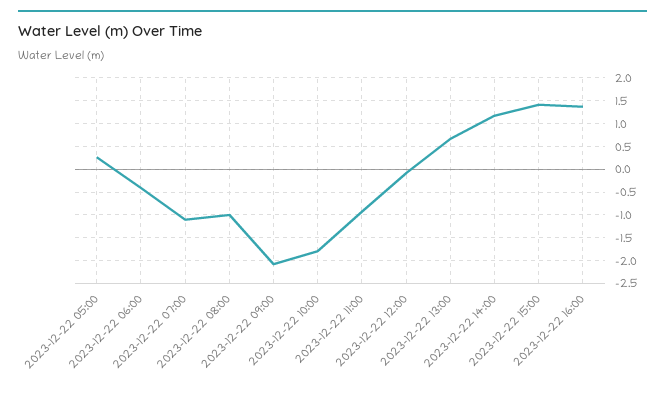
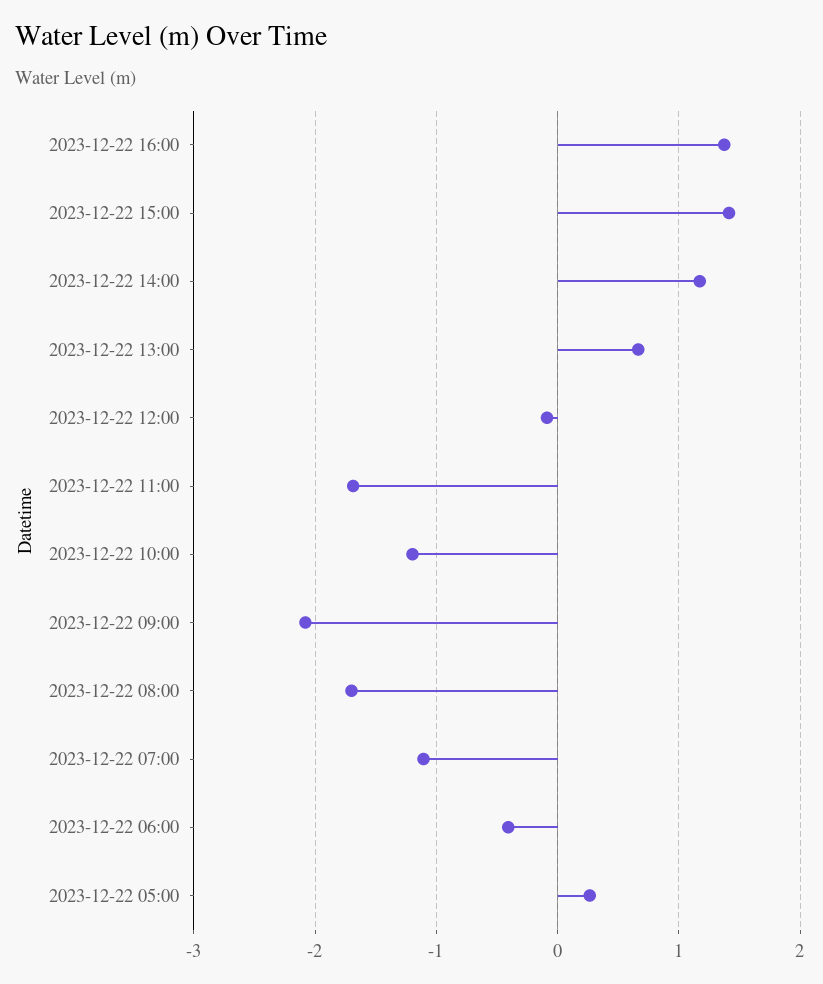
2023-12-22 08:00: -1 -> -1.7
2023-12-22 10:00: -1.75 -> -1.2
2023-12-22 11:00: -1 -> -1.7

